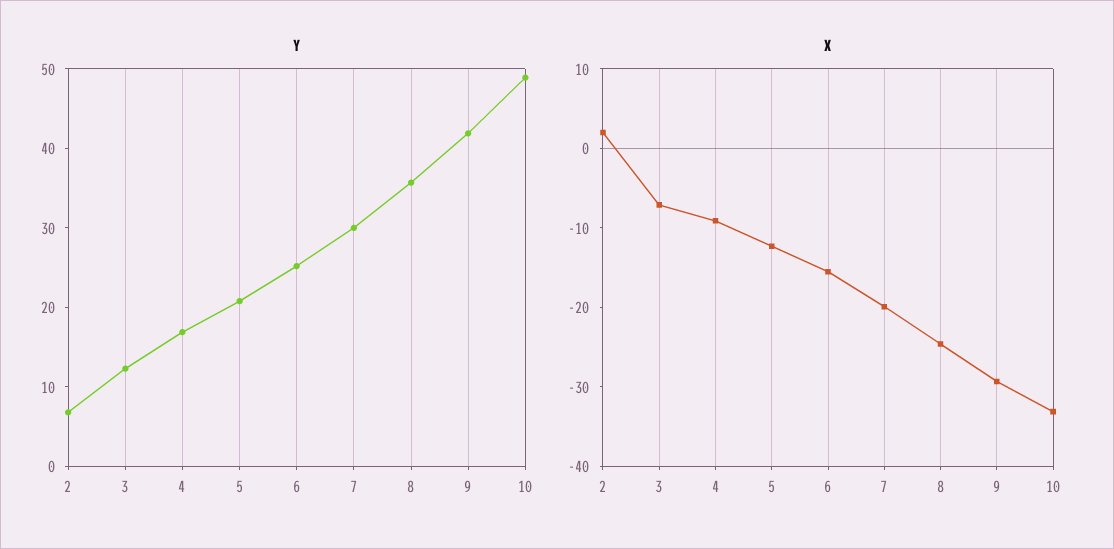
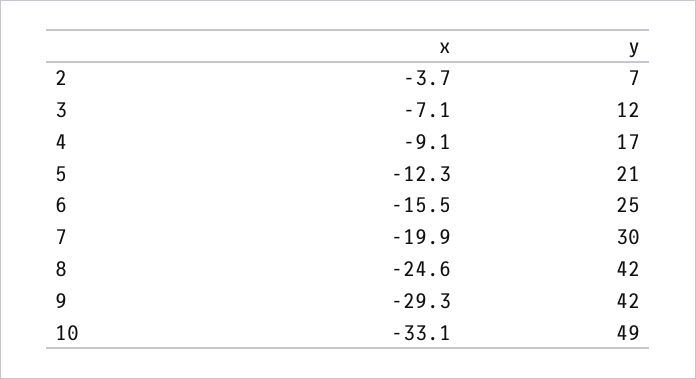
Y, 8: 36 -> 42
X, 2: 2 -> -3.7

